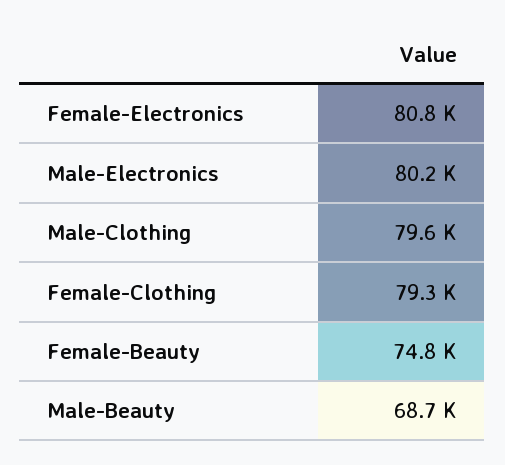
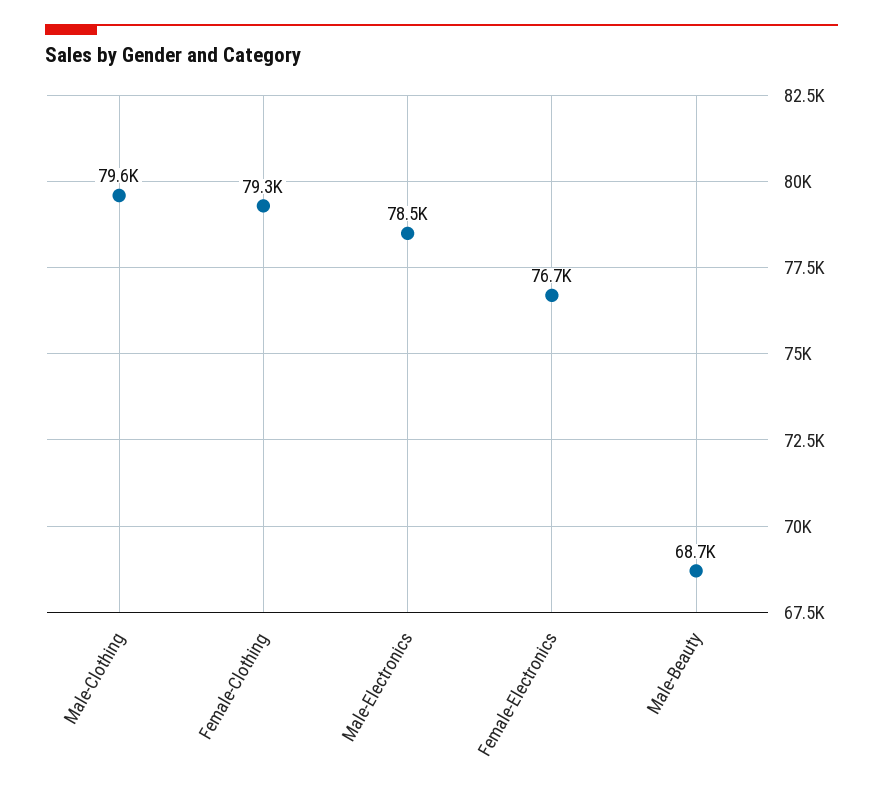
Female-Electronics: 80800 -> 76700
Male-Electronics: 80200 -> 78500
Female-Beauty: 74800 -> none

